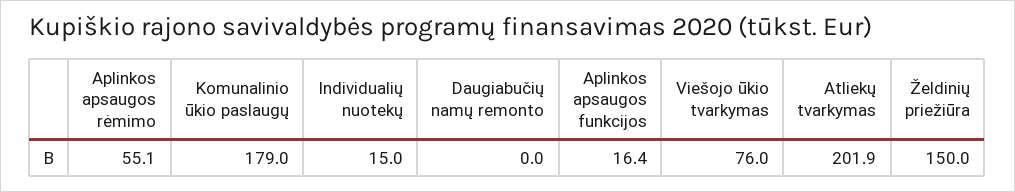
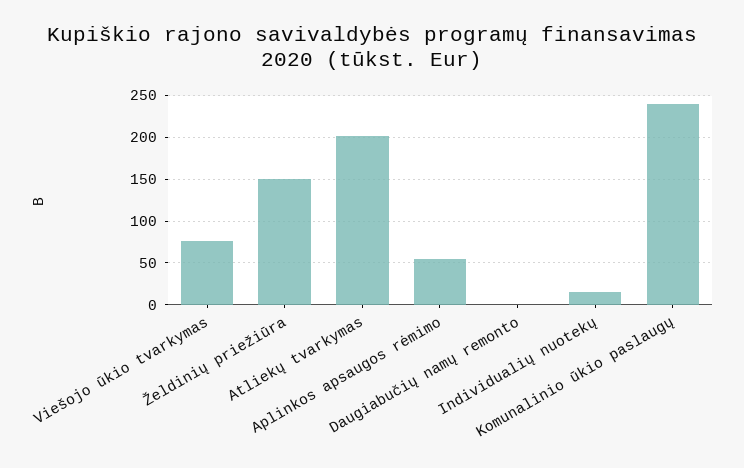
Komunalinio ūkio paslaugų: 179 -> 240
Aplinkos apsaugos funkcijos: 16.4 -> none

